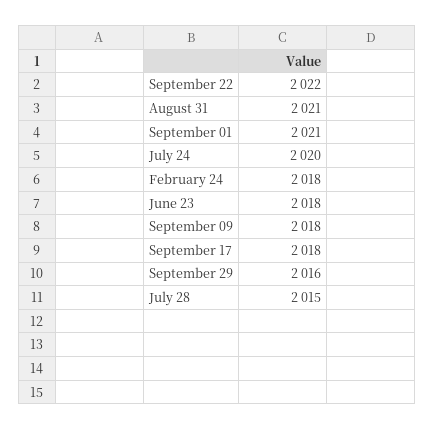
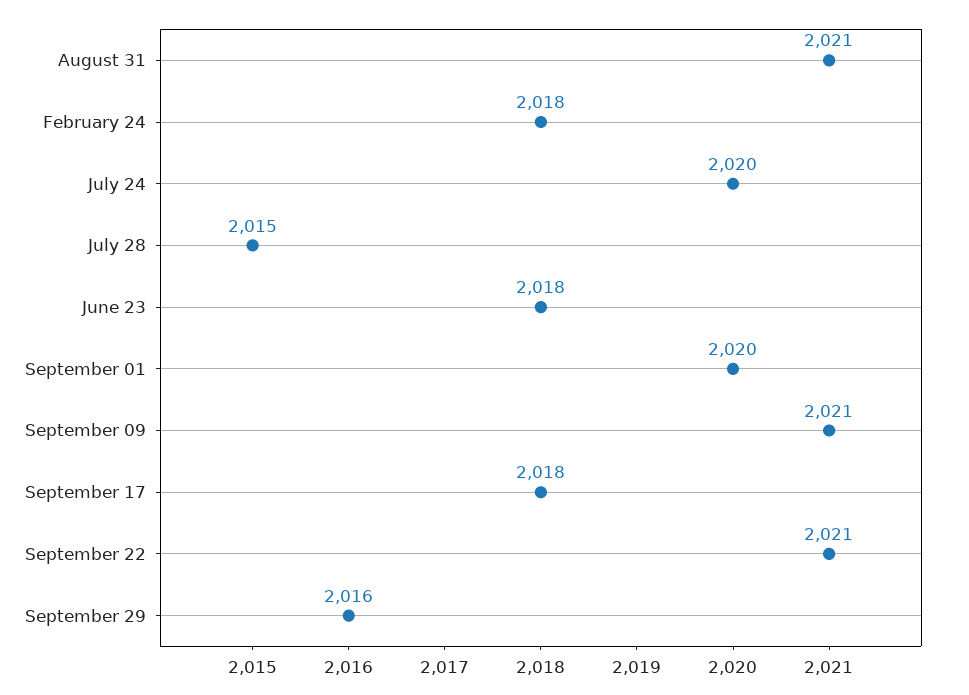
September 22: 2022 -> 2021
September 01: 2021 -> 2020
September 09: 2018 -> 2021

